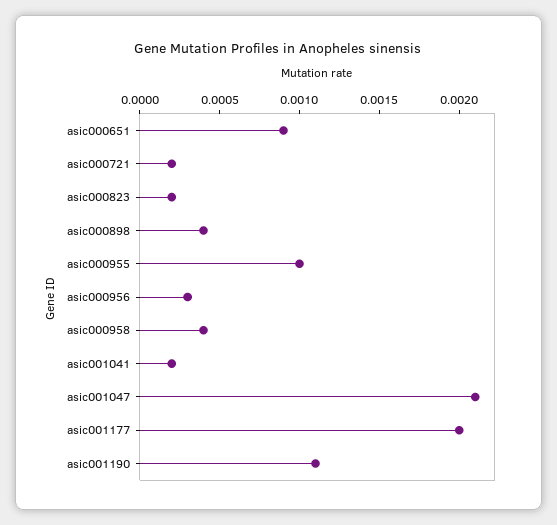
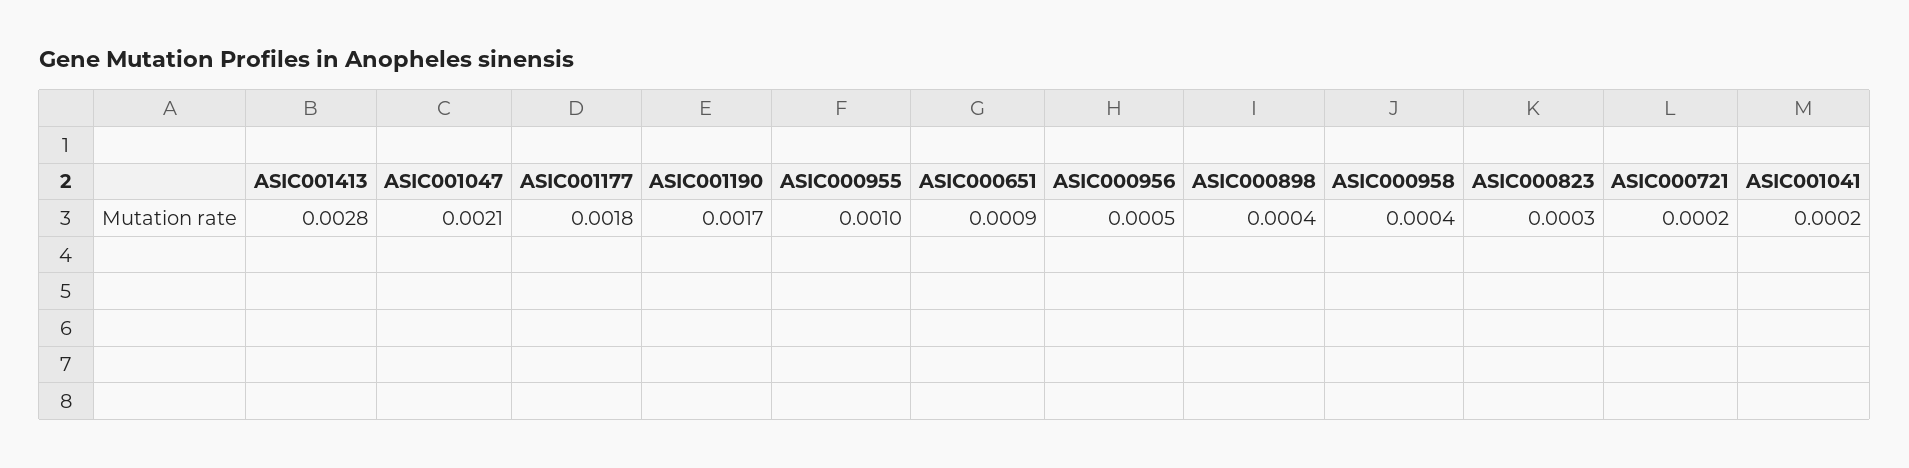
asic000823: 0.0002 -> 0.0003
asic000956: 0.0003 -> 0.0005
asic001177: 0.002 -> 0.0018
asic001190: 0.0011 -> 0.0017
ASIC001413: none -> 0.0028

